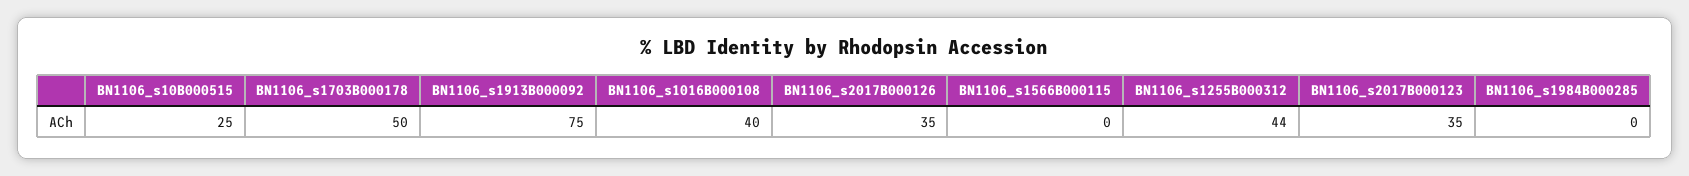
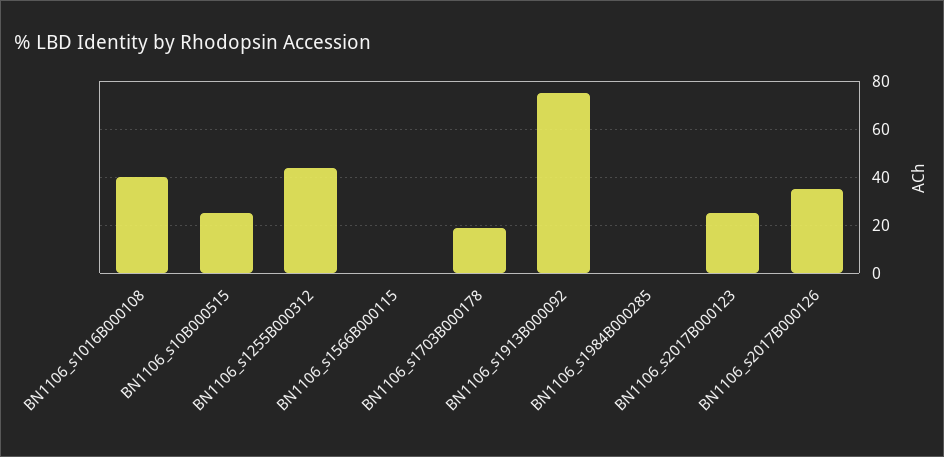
BN1106_s1703B000178: 50 -> 20
BN1106_s2017B000123: 35 -> 25

